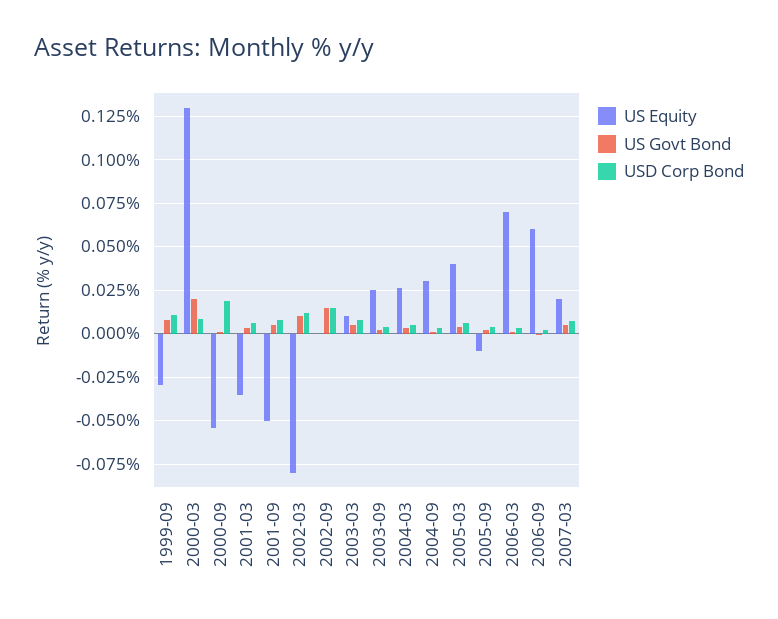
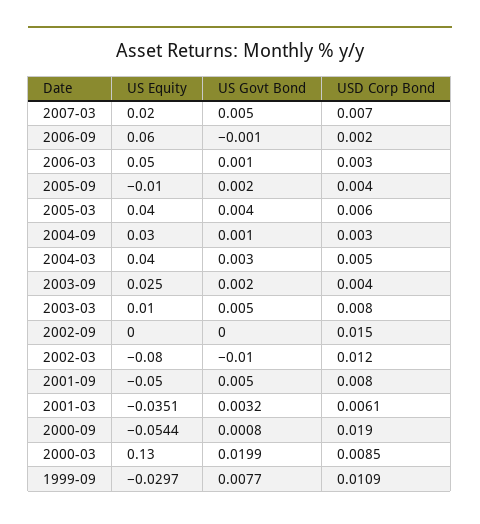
US Govt Bond, 2002-03: 0.01 -> -0.01
US Govt Bond, 2002-09: 0.015 -> 0
US Equity, 2004-03: 0.025 -> 0.04
US Equity, 2006-03: 0.07 -> 0.05

